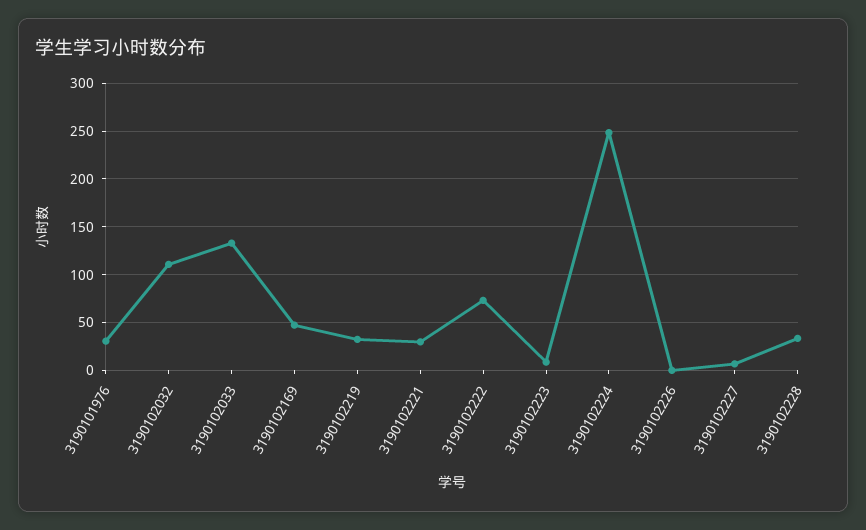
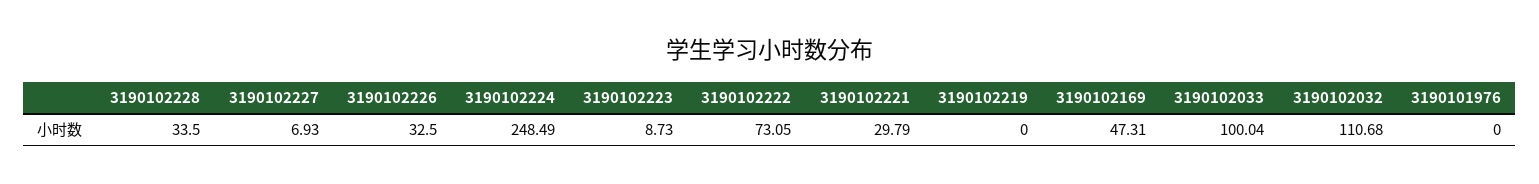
3190101976: 30 -> 0
3190102033: 130 -> 100.04
3190102219: 30 -> 0
3190102226: 0 -> 32.5

